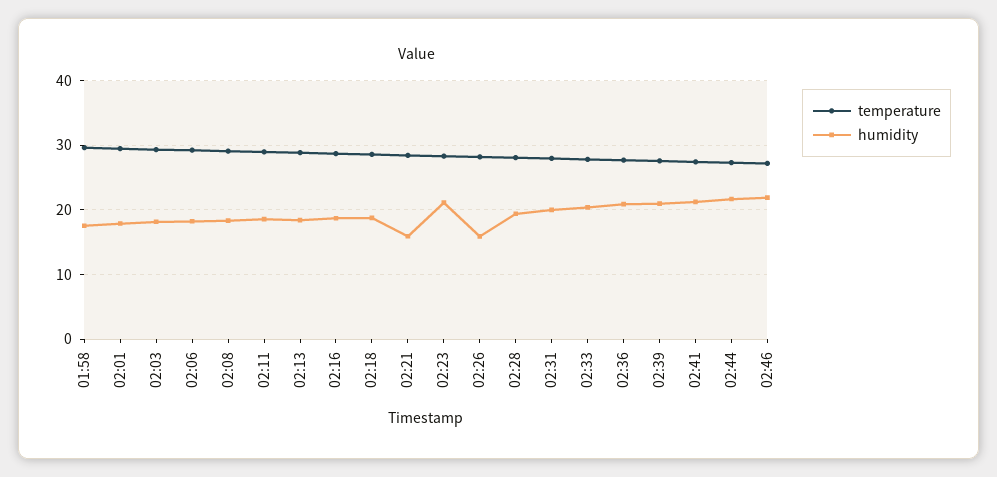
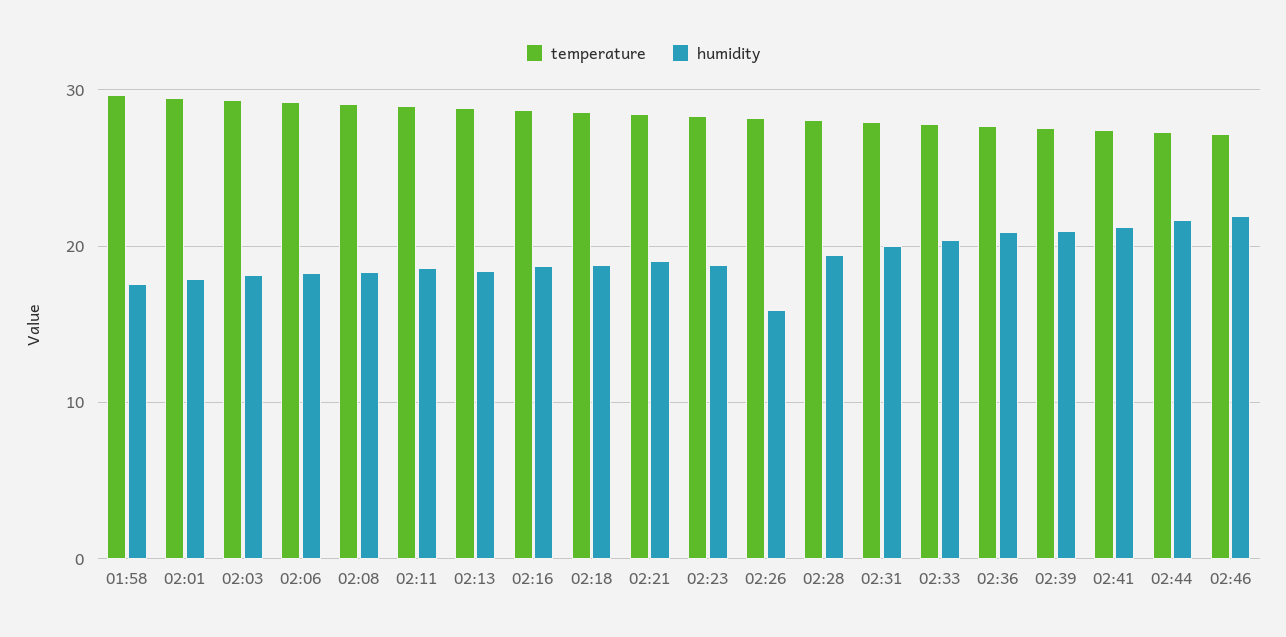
humidity, 02:21: 16 -> 19
humidity, 02:23: 21 -> 19

